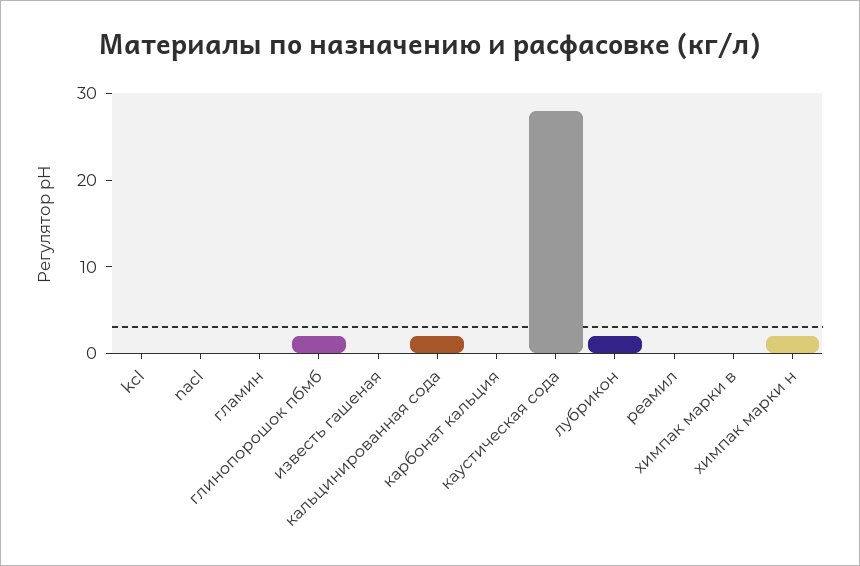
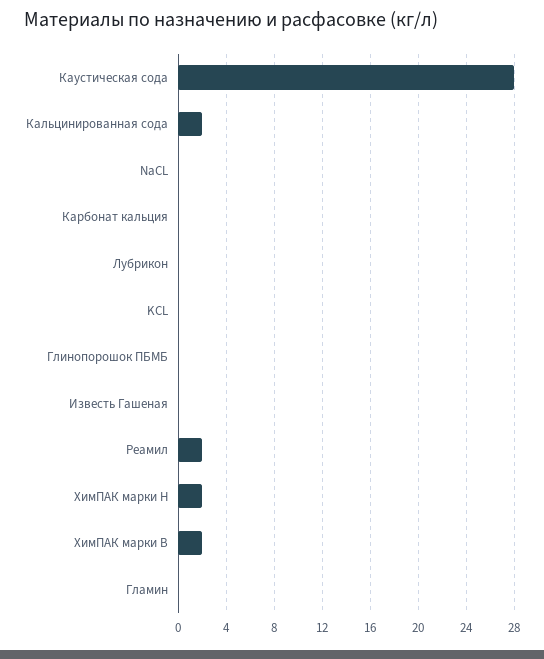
глинопорошок пбмб: 2 -> 0
лубрикон: 2 -> 0
реамил: 0 -> 2
химпак марки в: 0 -> 2

